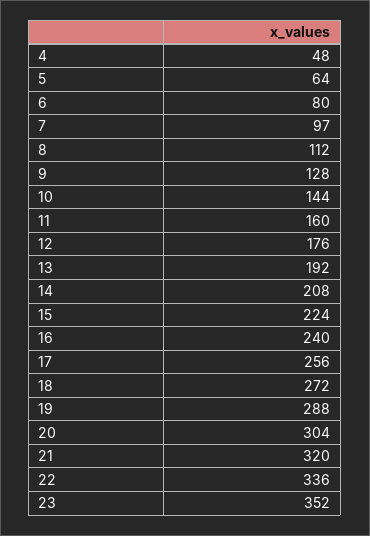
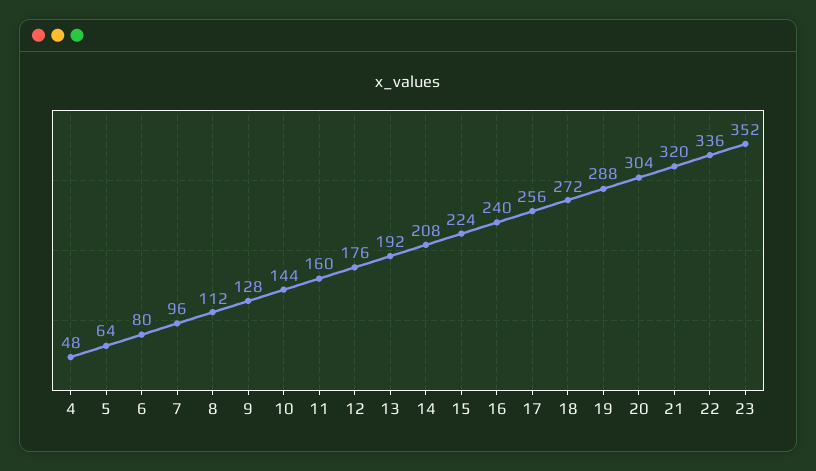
7: 97 -> 96

